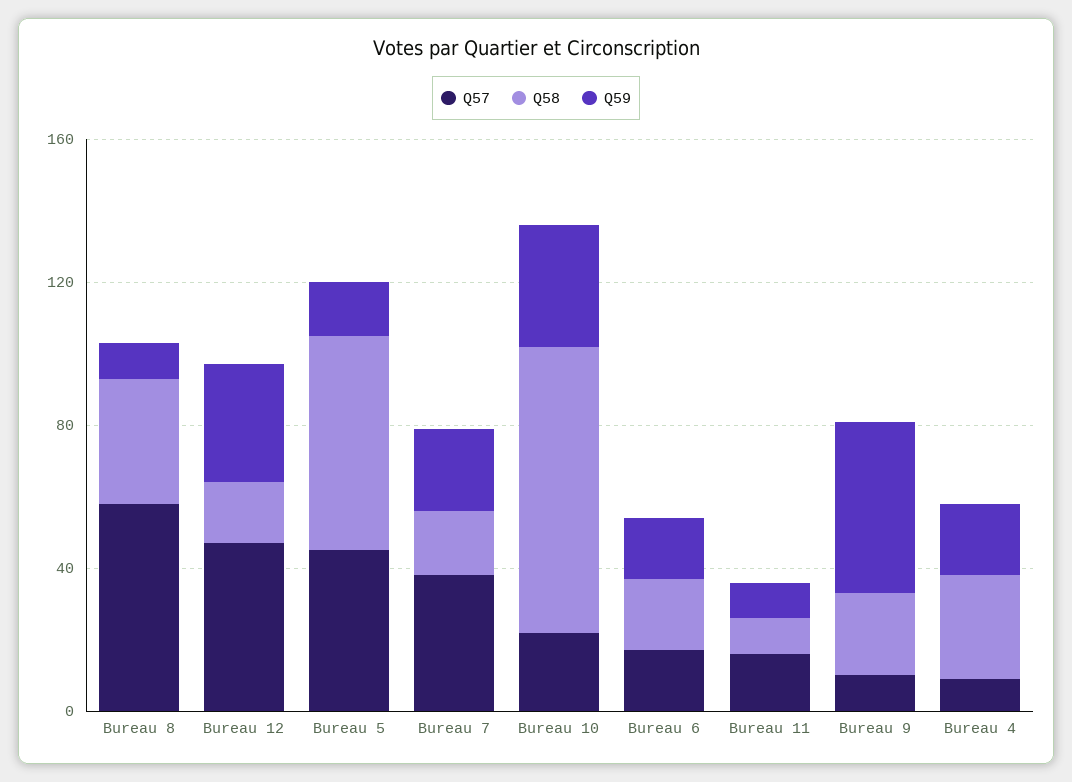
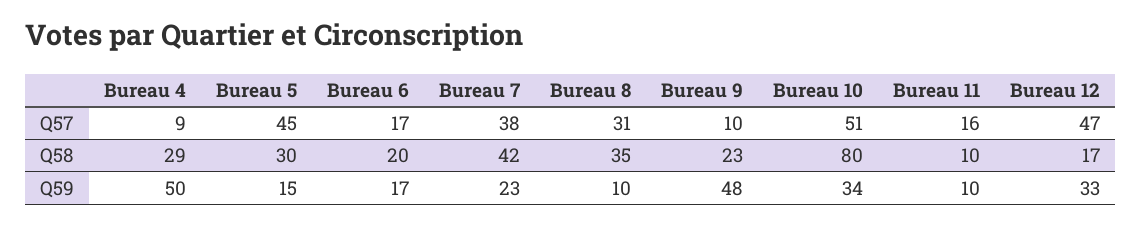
Q57, Bureau 8: 60 -> 31
Q58, Bureau 5: 60 -> 30
Q58, Bureau 7: 20 -> 42
Q57, Bureau 10: 20 -> 51
Q59, Bureau 4: 20 -> 50

